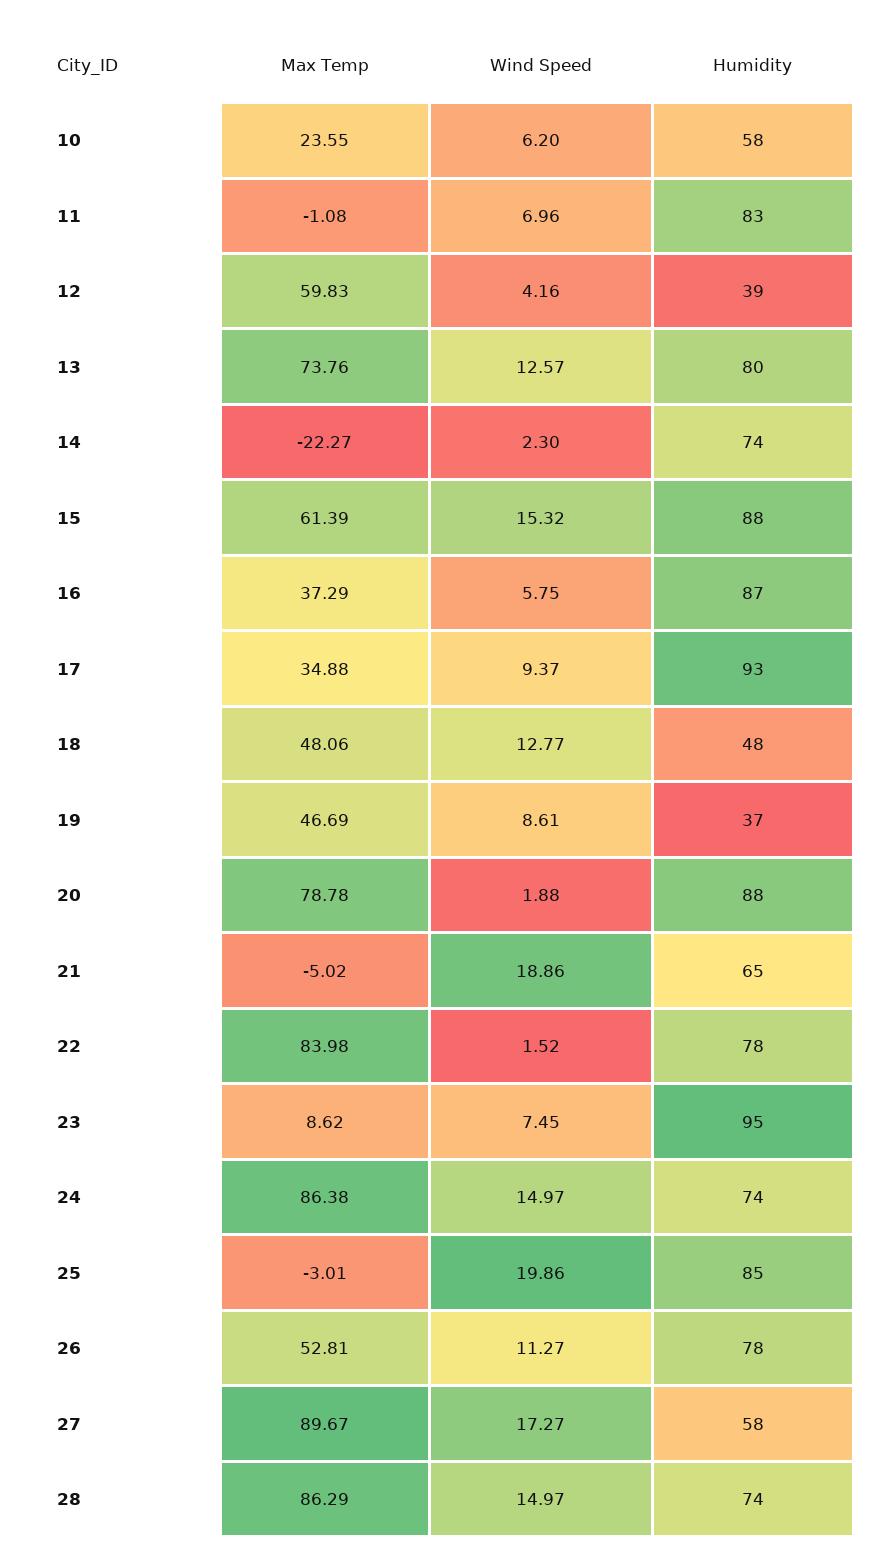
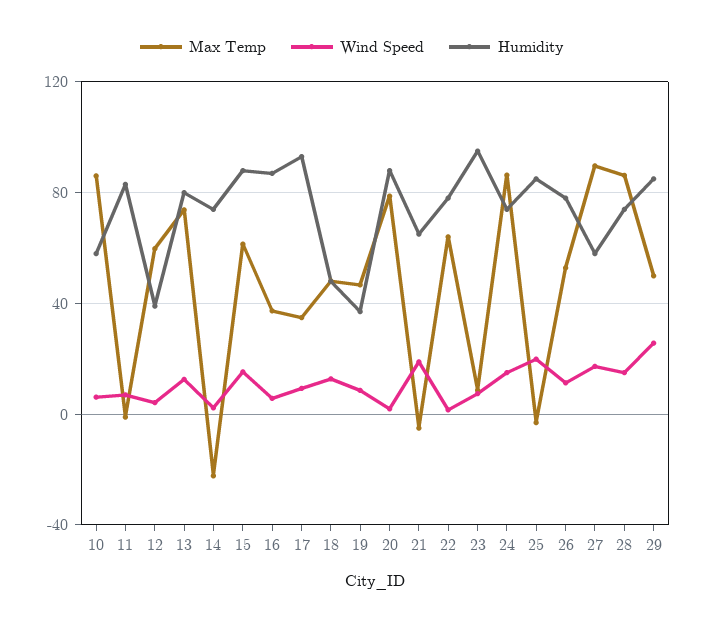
Max Temp, 10: 23.55 -> 85
Max Temp, 22: 83.98 -> 65
Max Temp, 29: none -> 50
Wind Speed, 29: none -> 25
Humidity, 29: none -> 85

